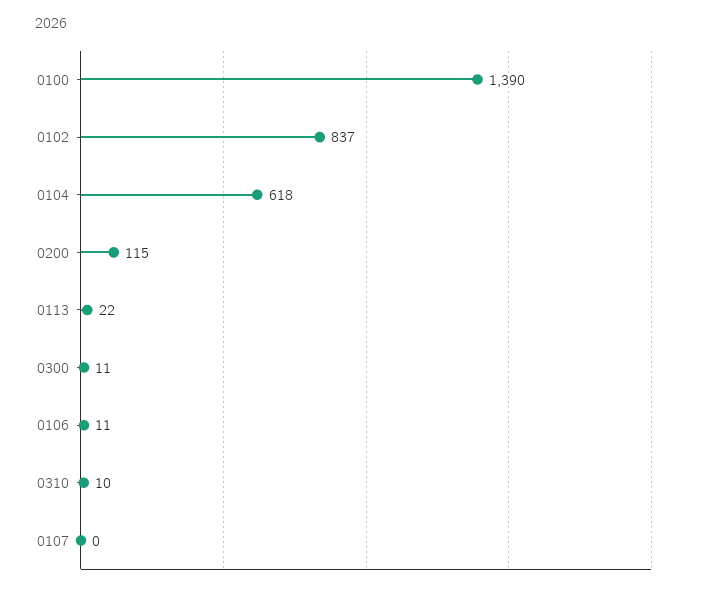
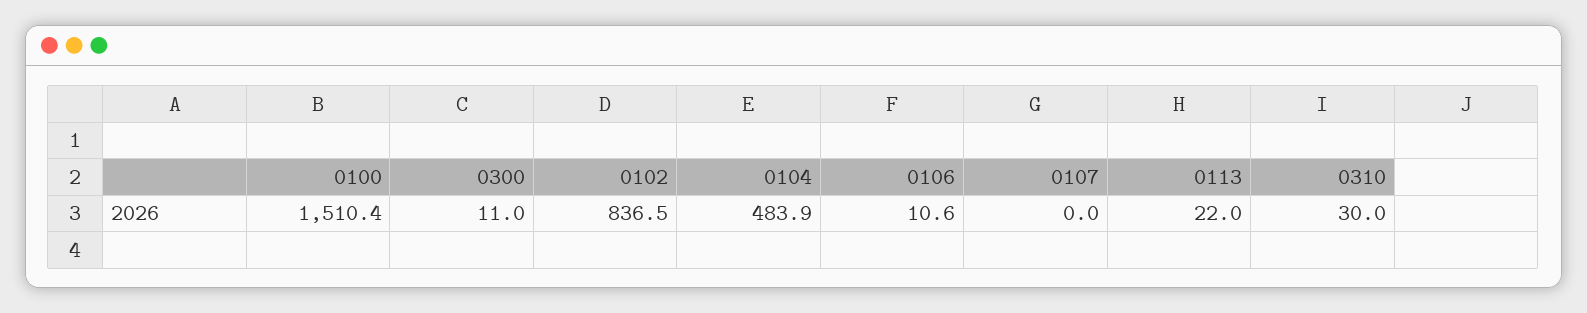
0100: 1390 -> 1510.4
0104: 618 -> 483.9
0200: 115 -> none
0310: 10 -> 30

